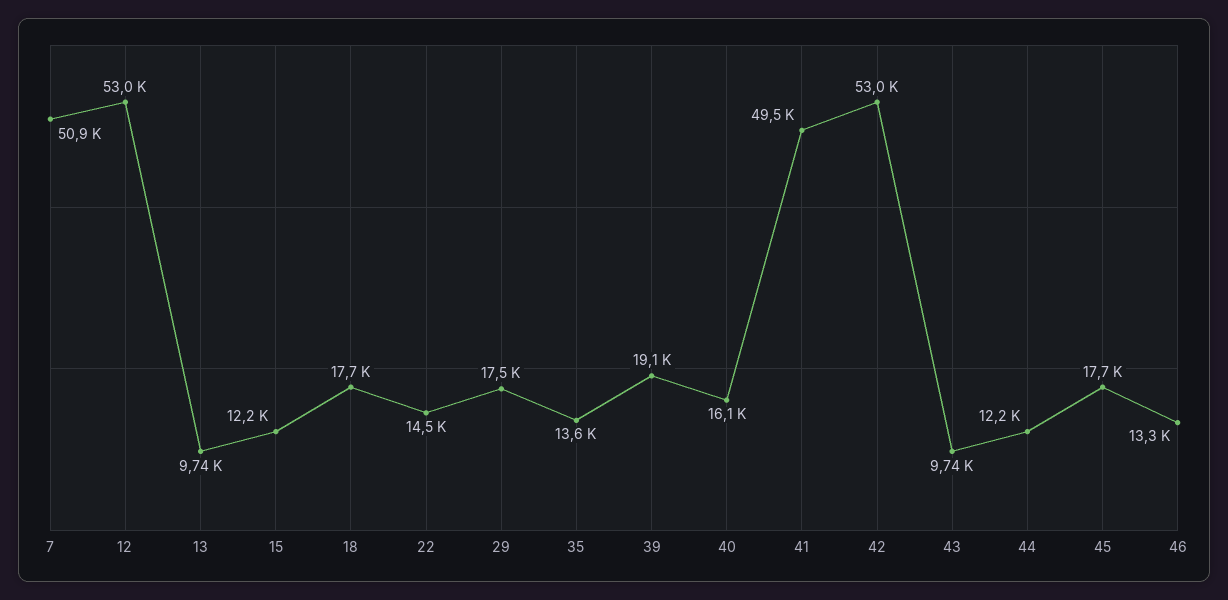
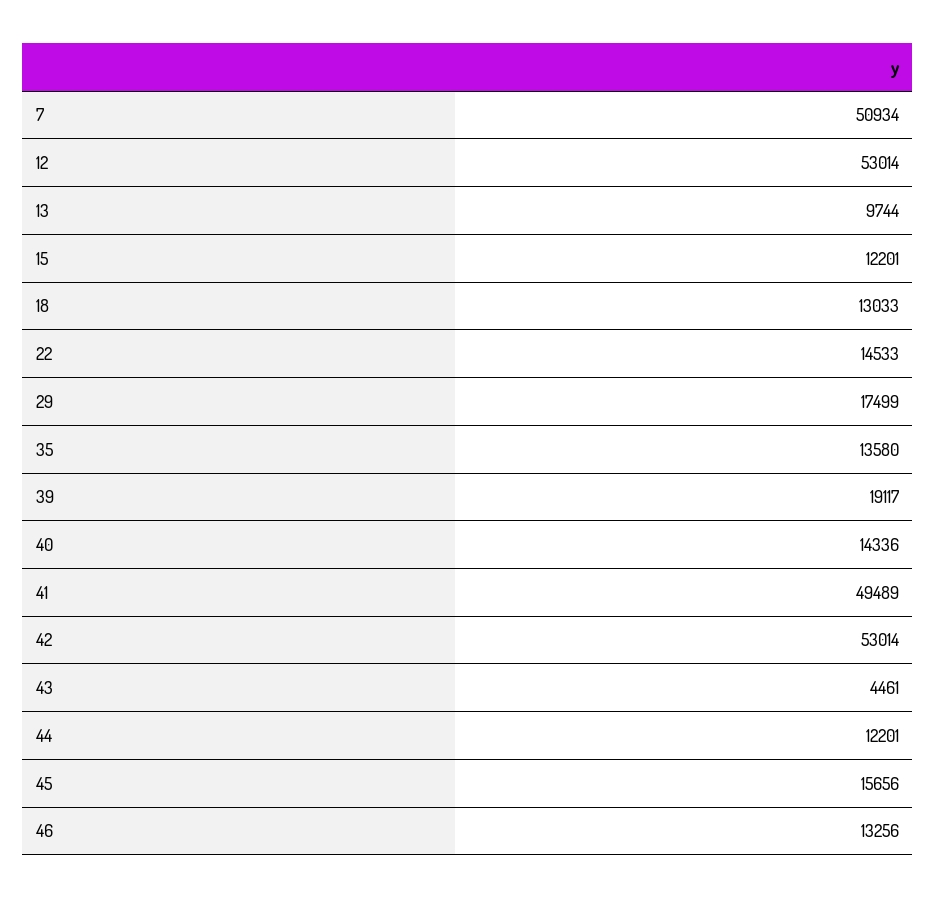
18: 17700 -> 13033
40: 16100 -> 14336
43: 9740 -> 4461
45: 17700 -> 15656

